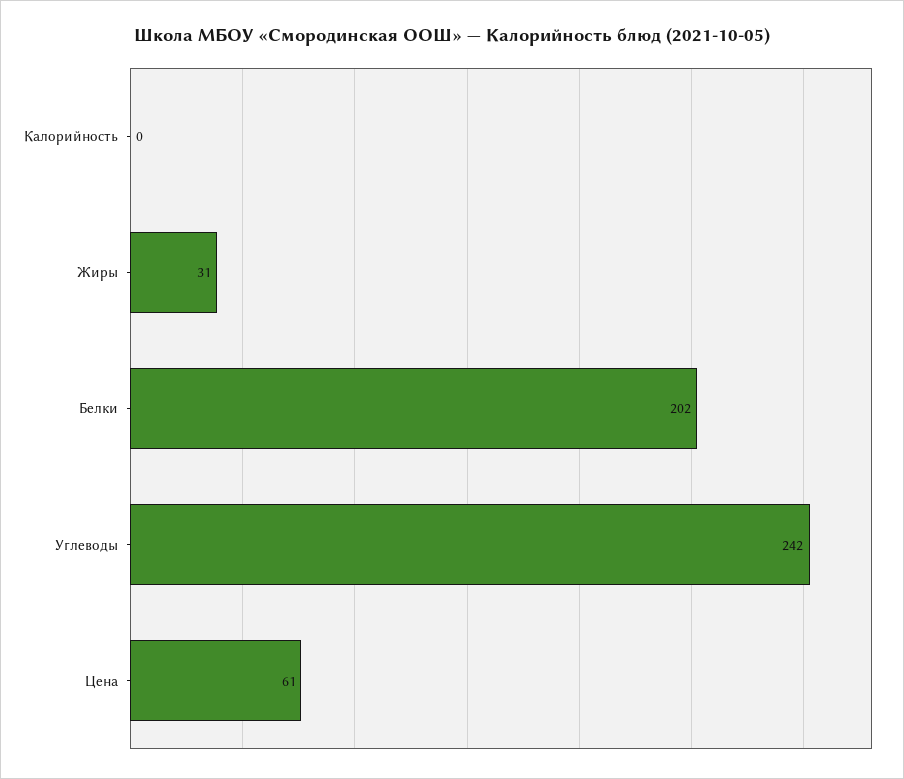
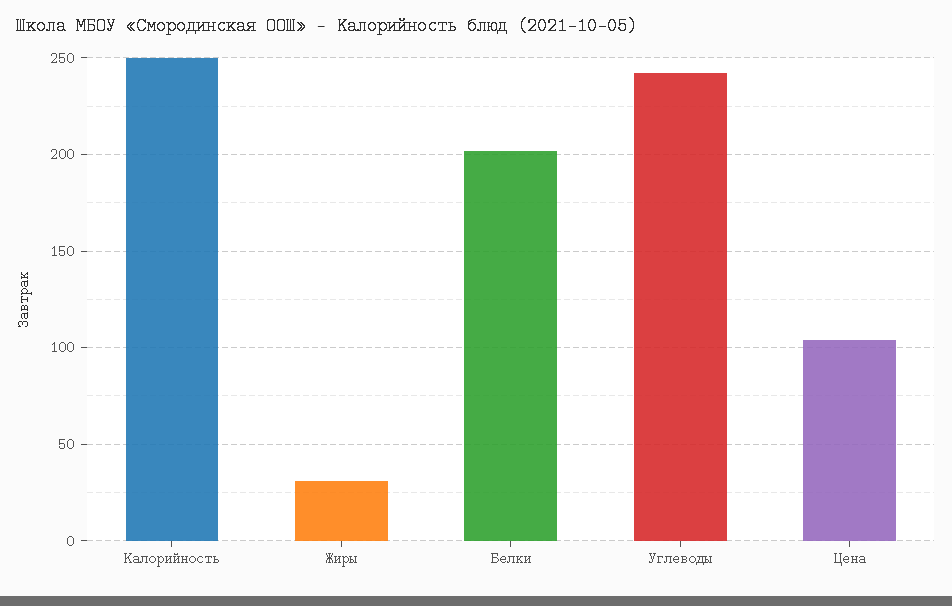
Калорийность: 0 -> 250
Цена: 61 -> 105

